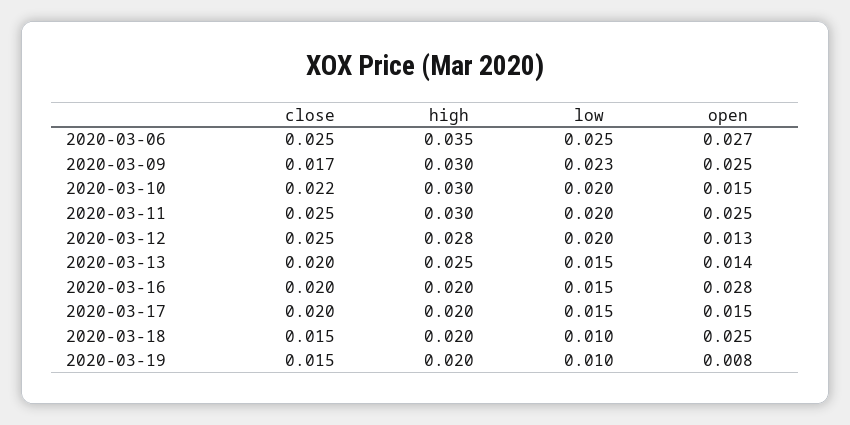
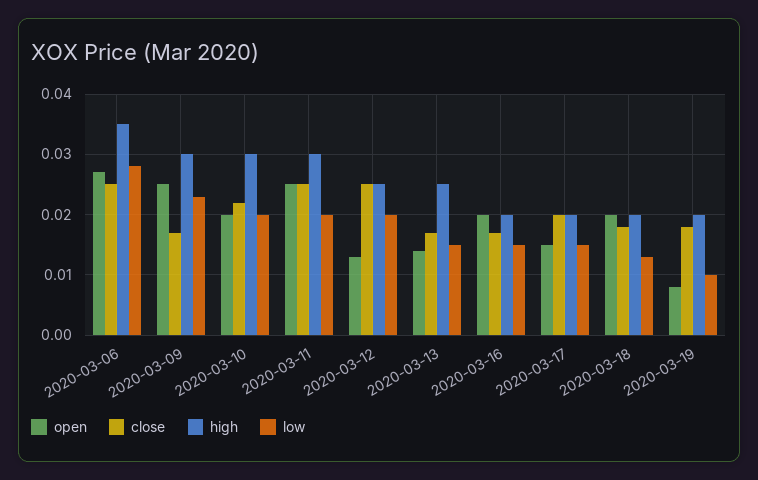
low, 2020-03-06: 0.025 -> 0.028
open, 2020-03-10: 0.015 -> 0.02
high, 2020-03-12: 0.028 -> 0.025
close, 2020-03-13: 0.02 -> 0.017
close, 2020-03-16: 0.02 -> 0.017
open, 2020-03-16: 0.028 -> 0.02
close, 2020-03-18: 0.015 -> 0.018
low, 2020-03-18: 0.01 -> 0.013
open, 2020-03-18: 0.025 -> 0.02
close, 2020-03-19: 0.015 -> 0.018

